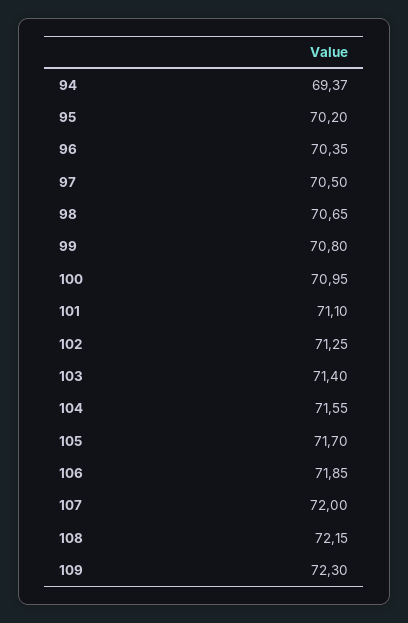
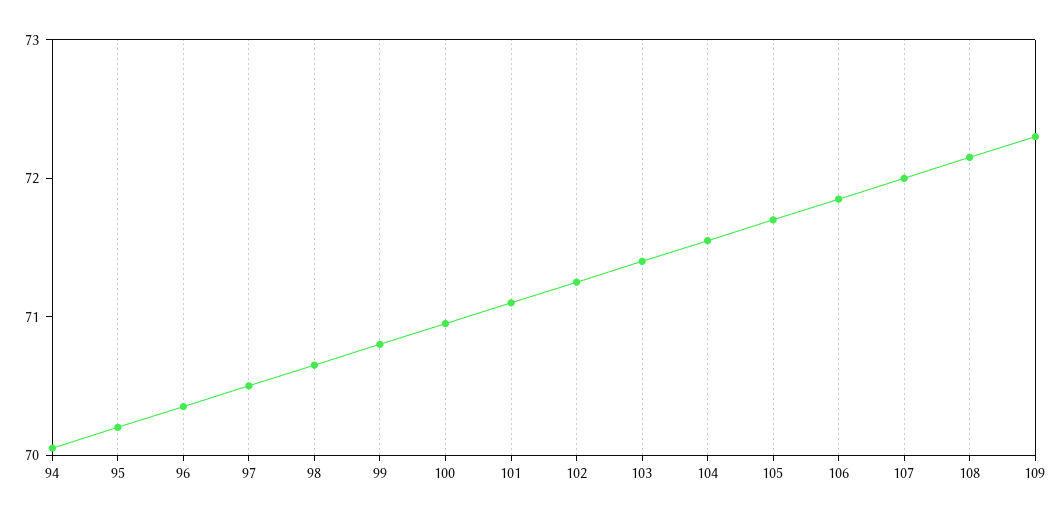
94: 69.37 -> 70

